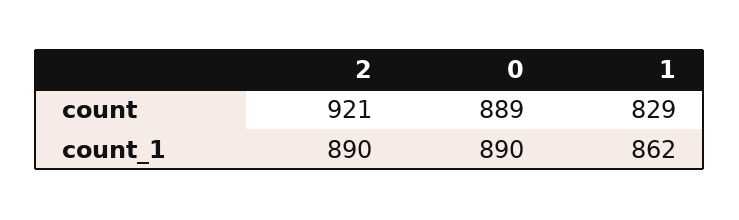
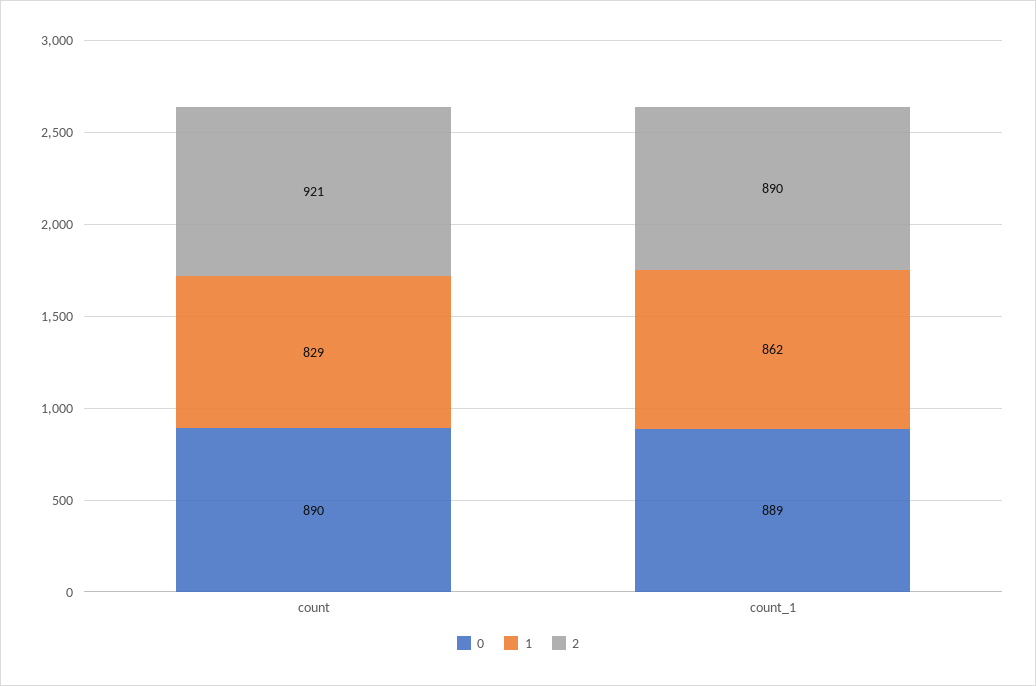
0, count: 889 -> 890
0, count_1: 890 -> 889

